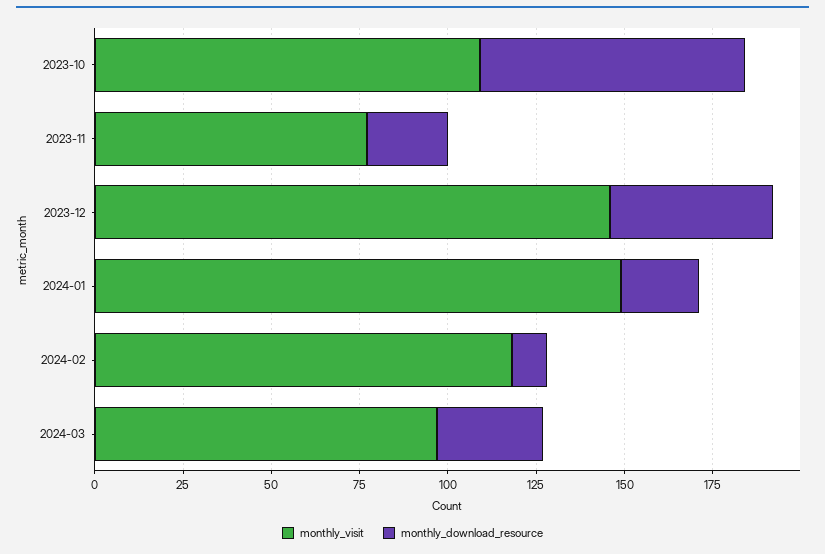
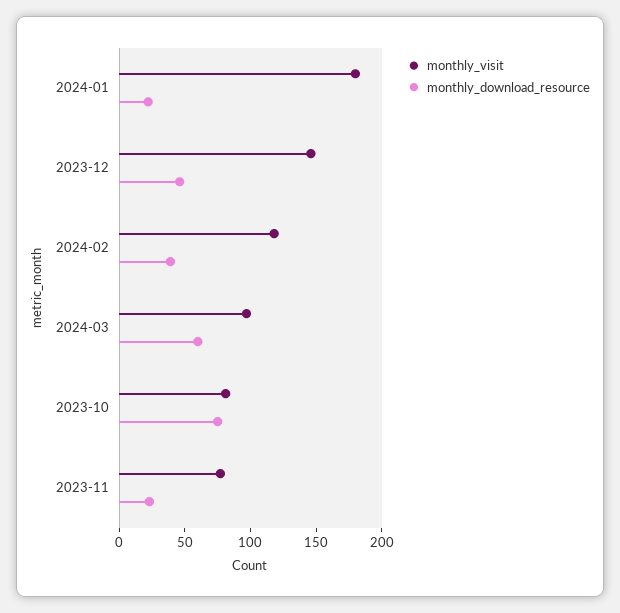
monthly_visit, 2023-10: 110 -> 80
monthly_visit, 2024-01: 150 -> 180
monthly_download_resource, 2024-02: 10 -> 40
monthly_download_resource, 2024-03: 30 -> 60

